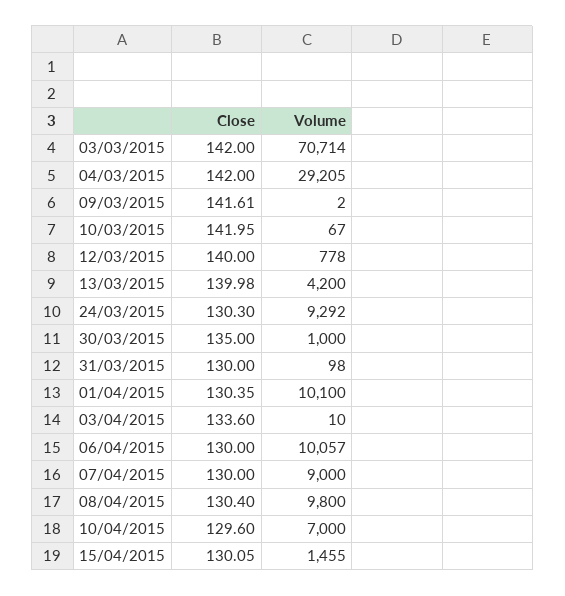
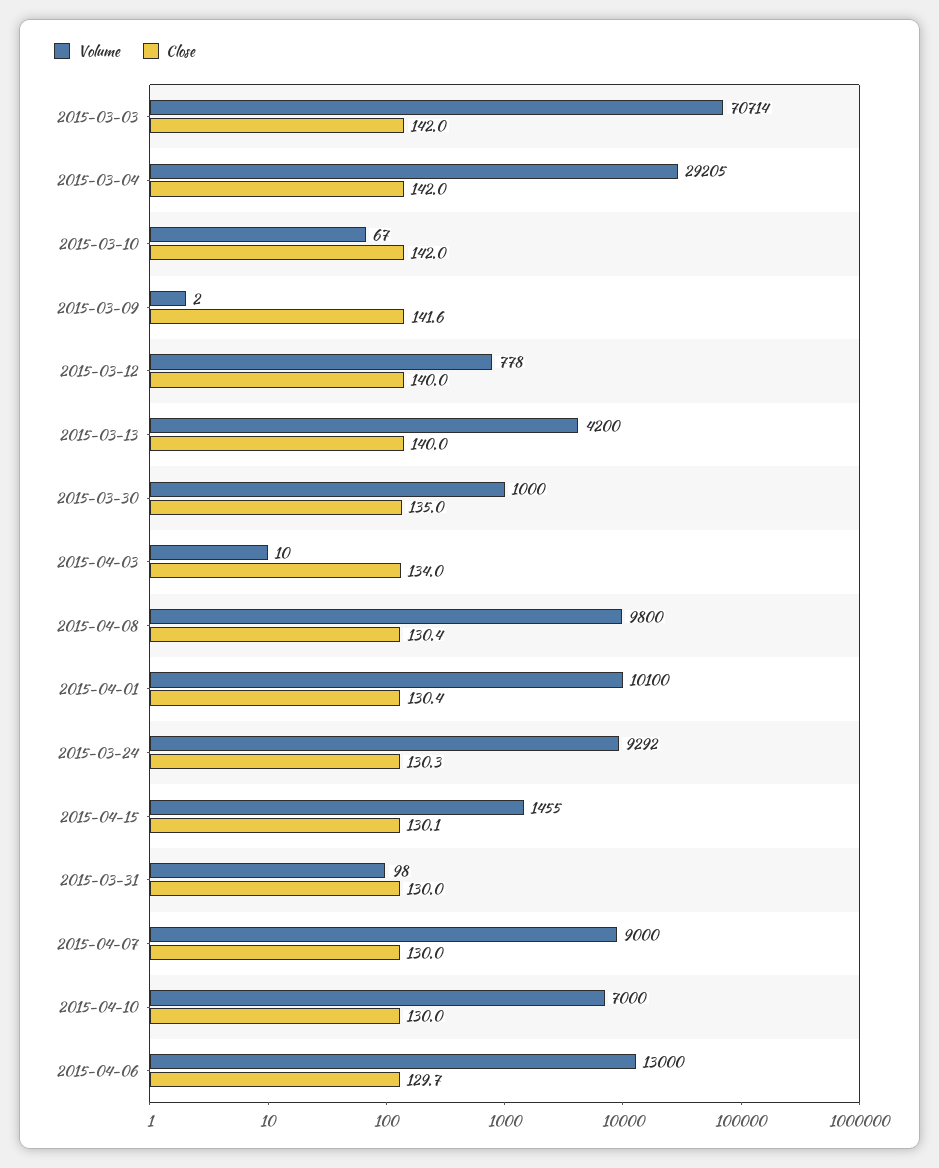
Close, 03/04/2015: 133.6 -> 134
Close, 06/04/2015: 130 -> 129.7
Volume, 06/04/2015: 10057 -> 13000
Close, 10/04/2015: 129.6 -> 130

